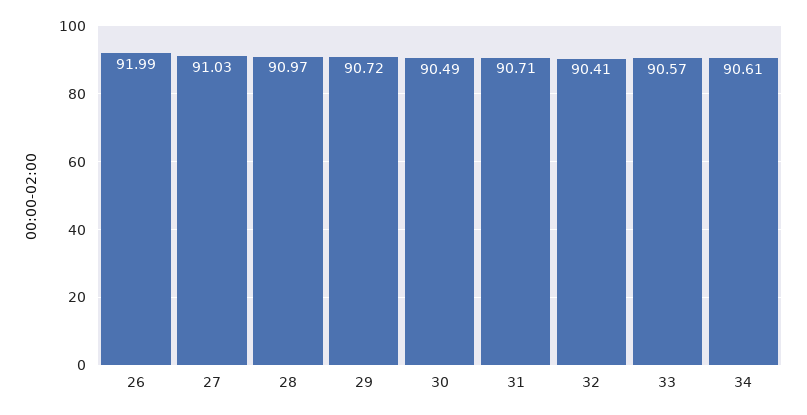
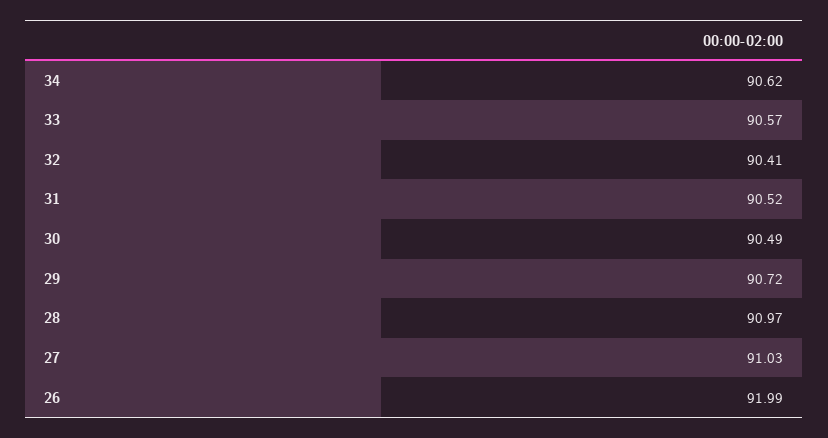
31: 90.71 -> 90.52
34: 90.61 -> 90.62

